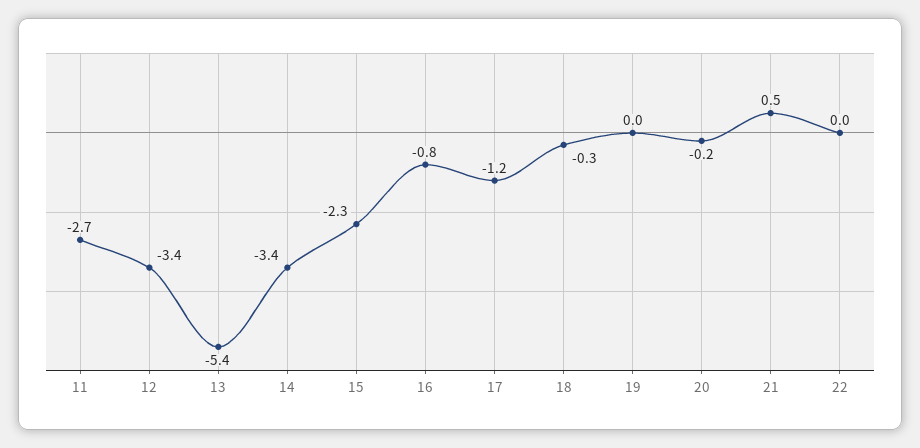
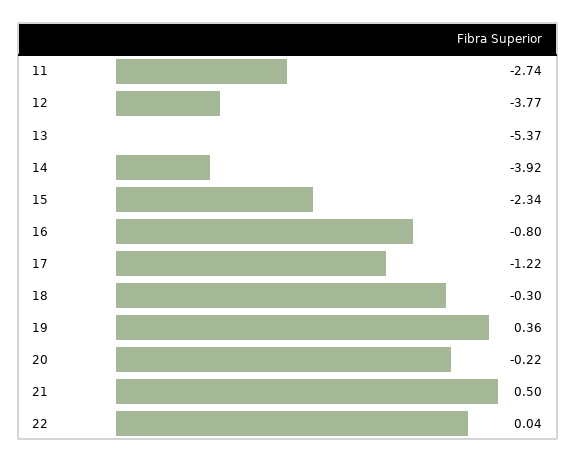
12: -3.4 -> -3.77
14: -3.4 -> -3.92
19: 0 -> 0.36

